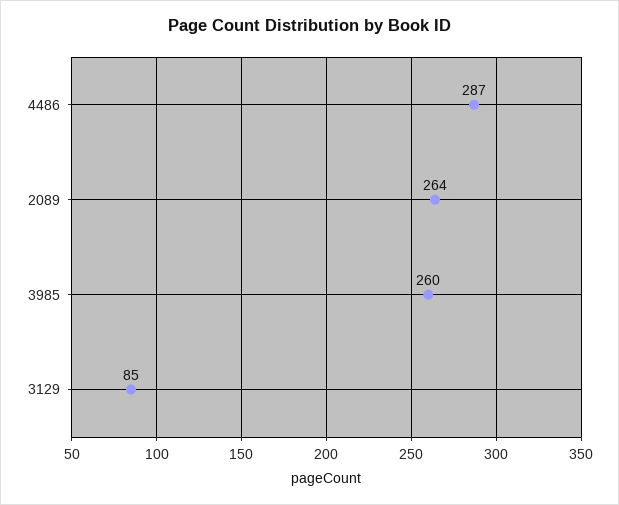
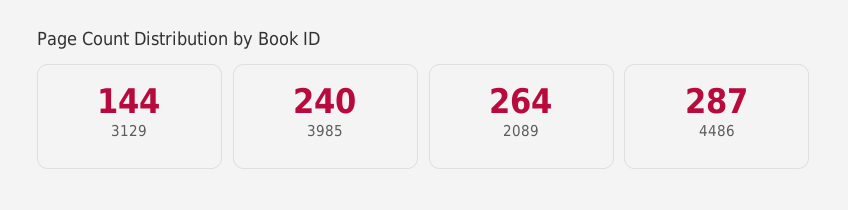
3985: 260 -> 240
3129: 85 -> 144

